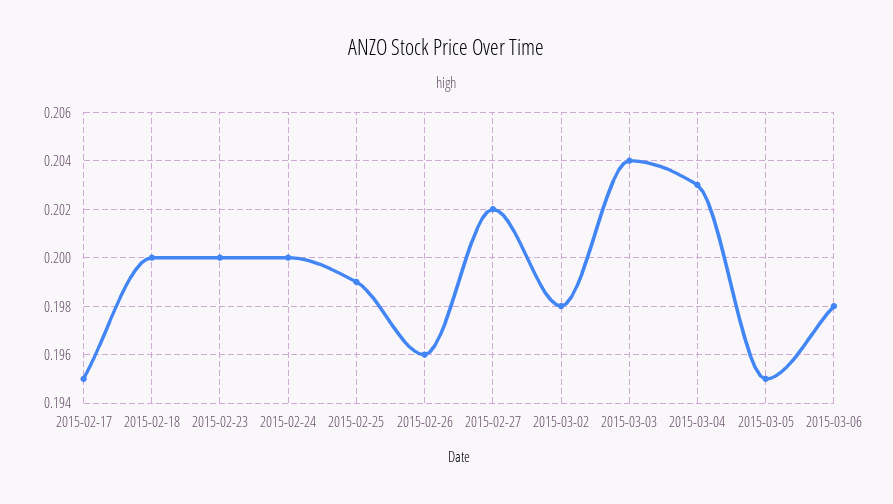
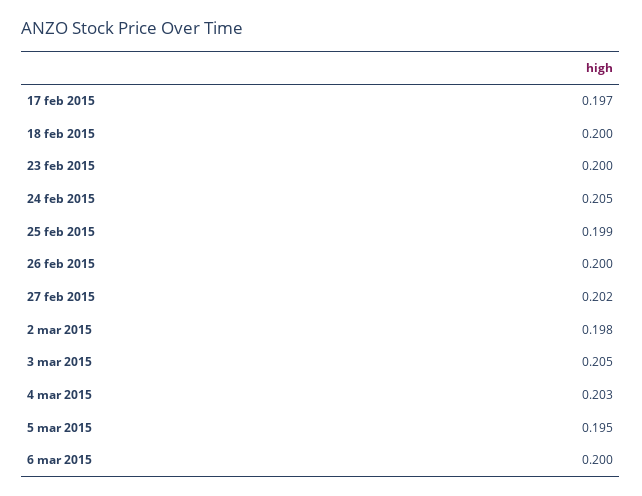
2015-02-17: 0.195 -> 0.197
2015-02-24: 0.2 -> 0.205
2015-02-26: 0.196 -> 0.2
2015-03-03: 0.204 -> 0.205
2015-03-06: 0.198 -> 0.2

